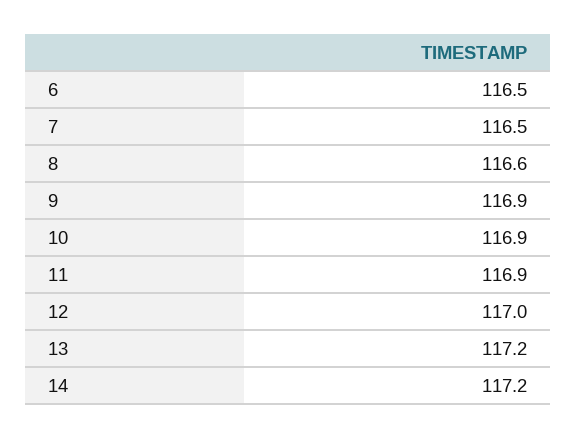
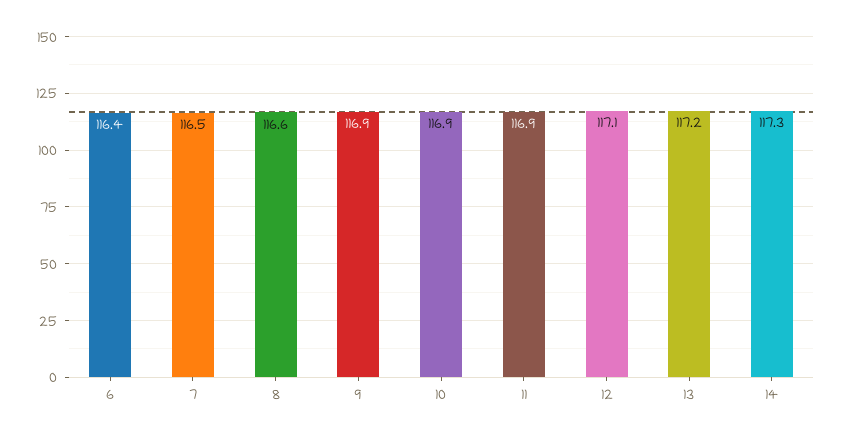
6: 116.5 -> 116.4
12: 117 -> 117.1
14: 117.2 -> 117.3

